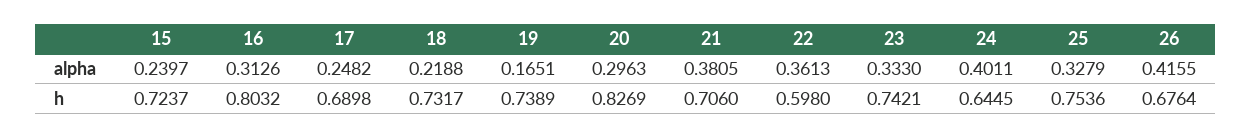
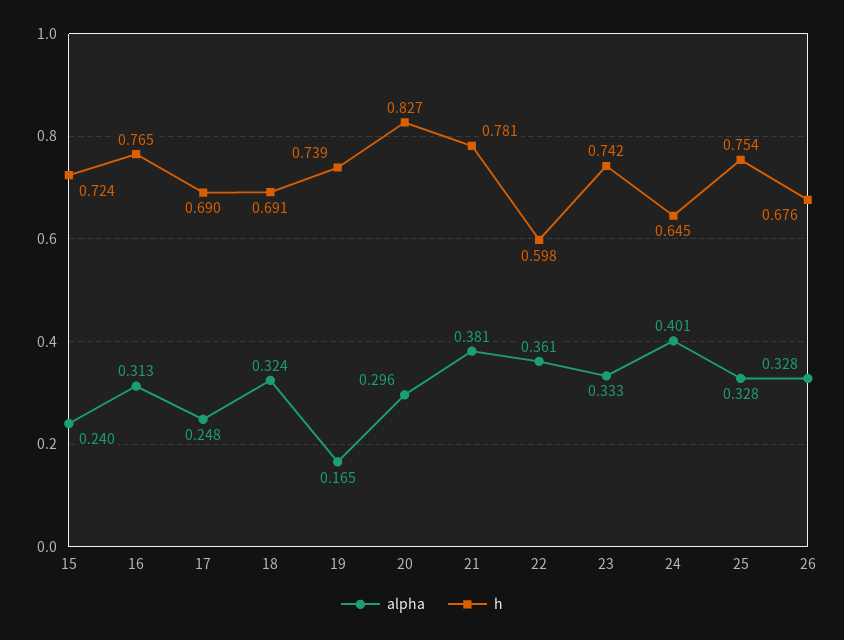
alpha, 18: 0.2188 -> 0.324
alpha, 26: 0.4155 -> 0.328
h, 16: 0.8032 -> 0.765
h, 18: 0.7317 -> 0.691
h, 21: 0.706 -> 0.781

